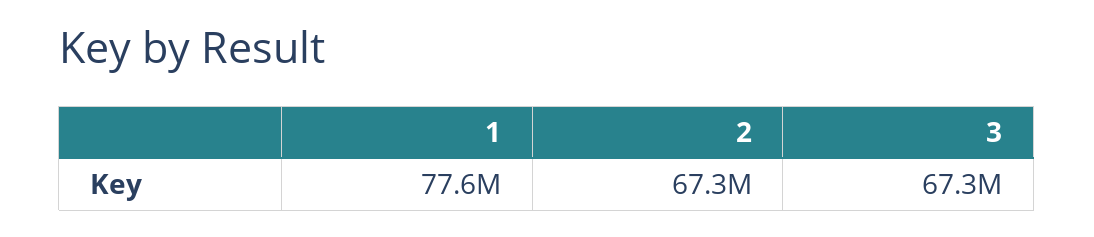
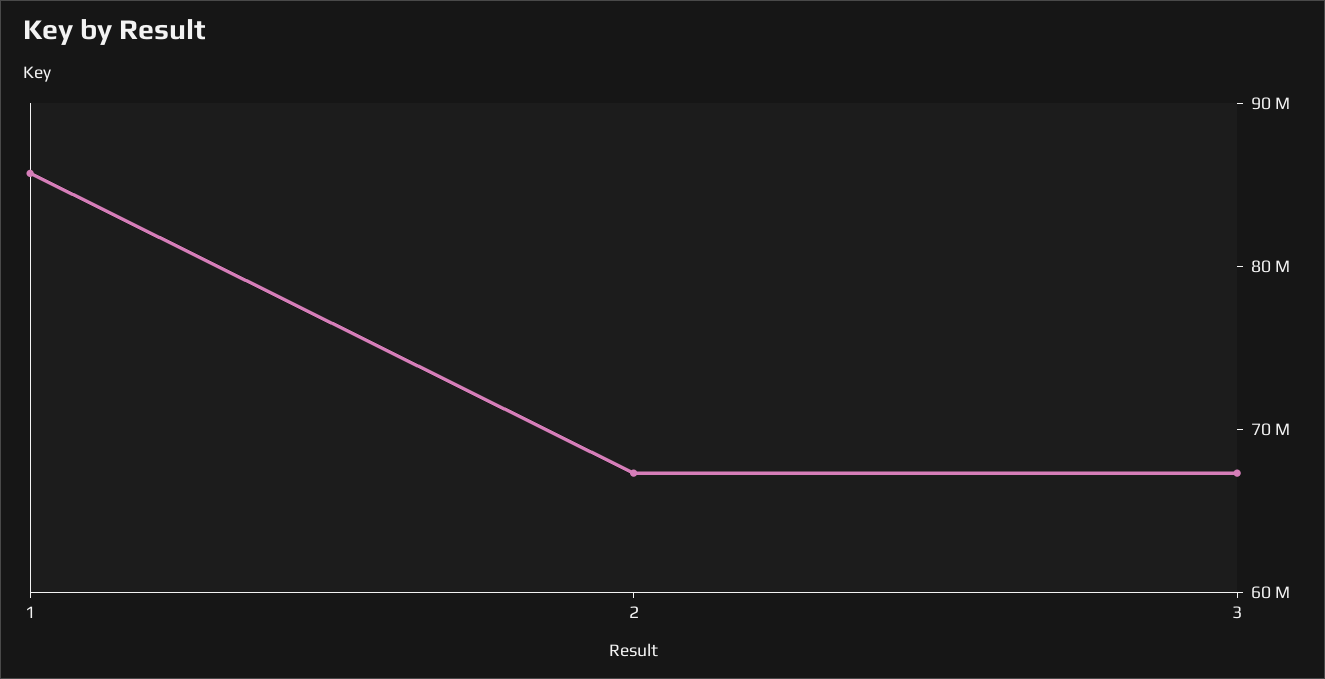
1: 77600000 -> 86000000

